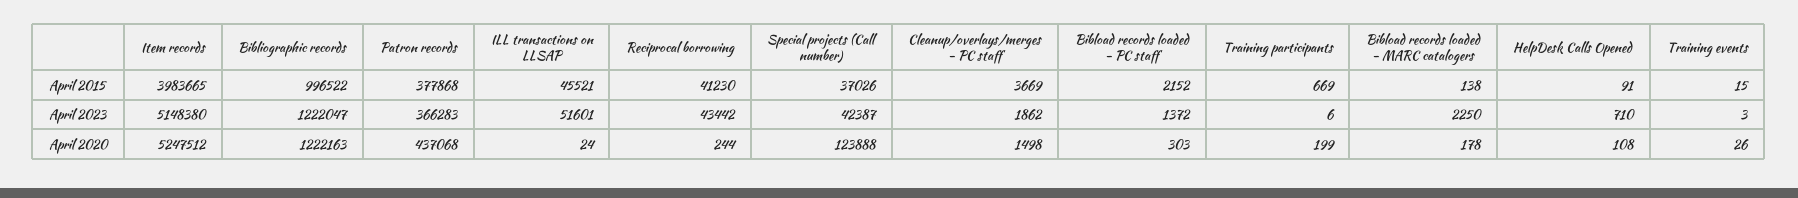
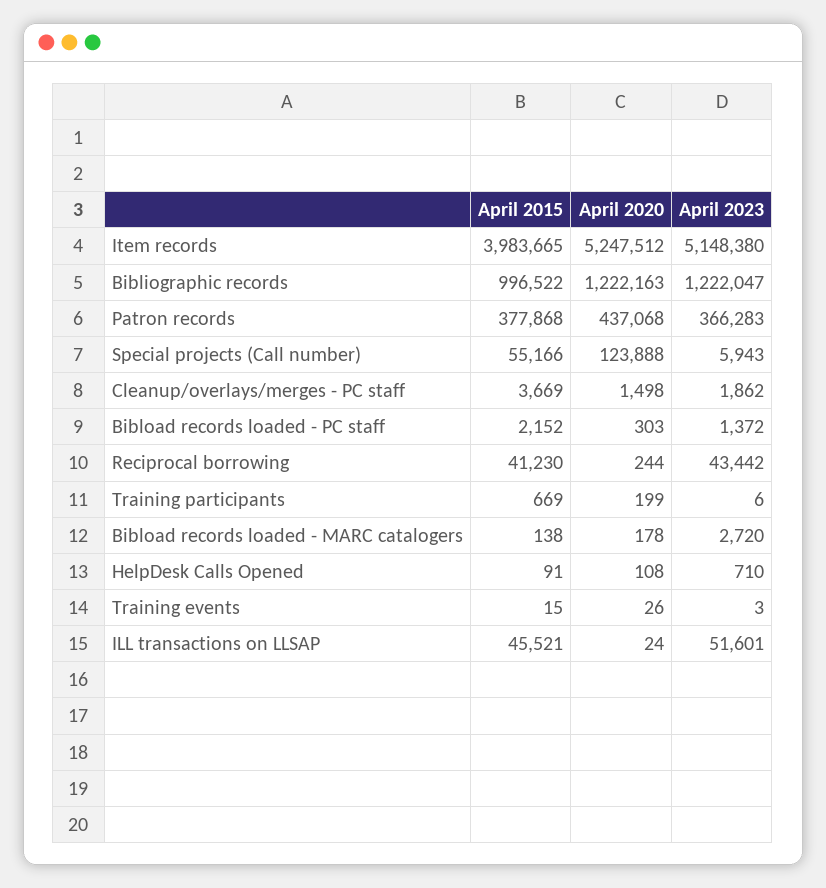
Special projects (Call number), April 2015: 37026 -> 55166
Special projects (Call number), April 2023: 42387 -> 5943
Bibload records loaded - MARC catalogers, April 2023: 2250 -> 2720

